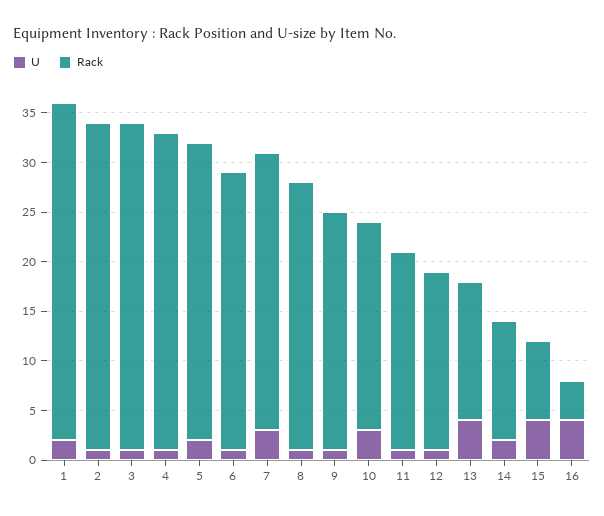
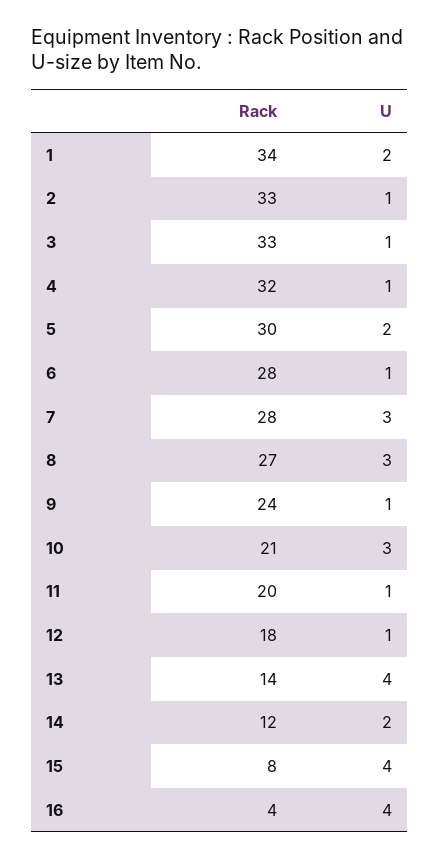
U, 8: 1 -> 3

